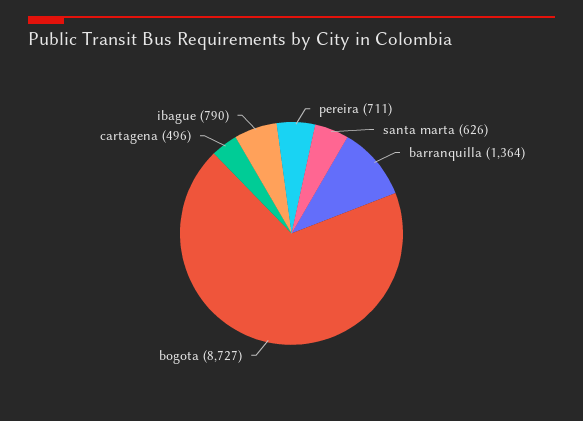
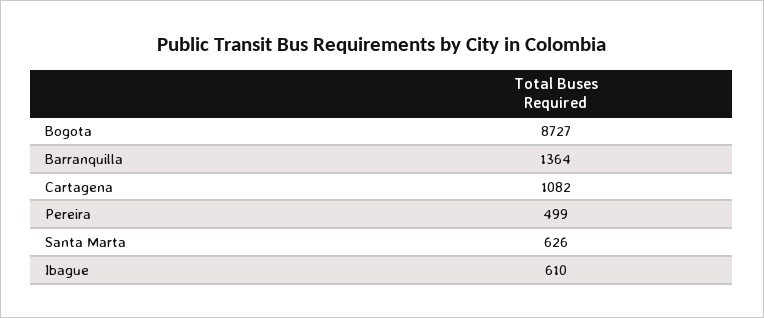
pereira: 711 -> 499
cartagena: 496 -> 1082
ibague: 790 -> 610

